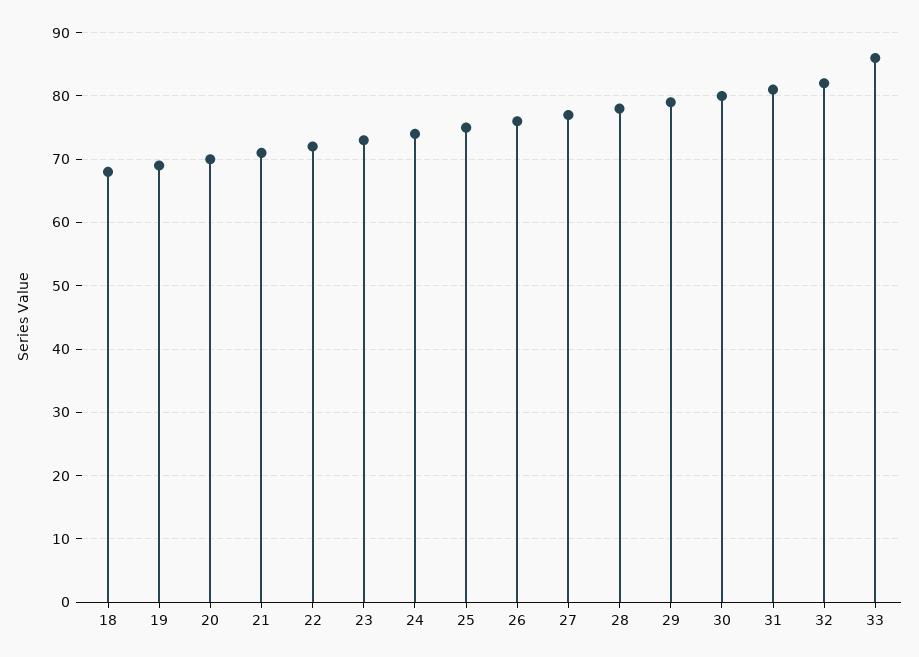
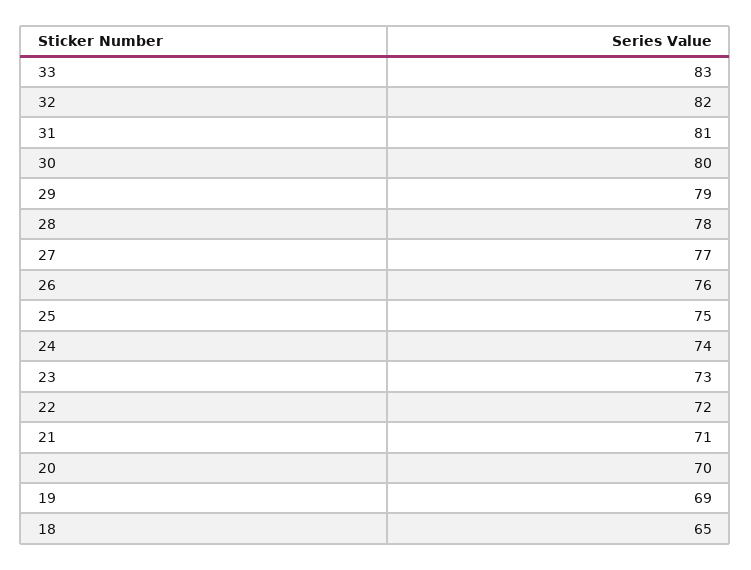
18: 68 -> 65
33: 86 -> 83

